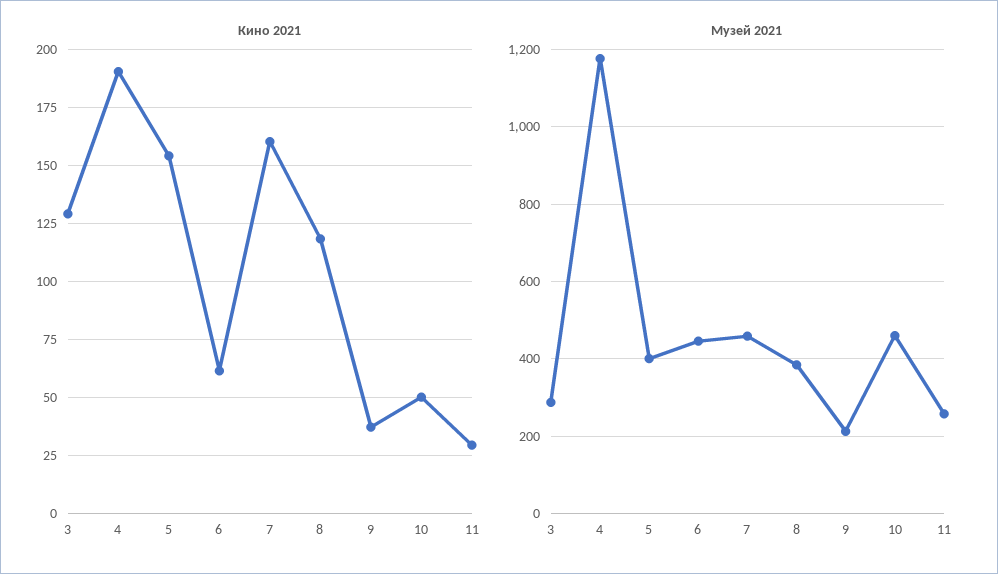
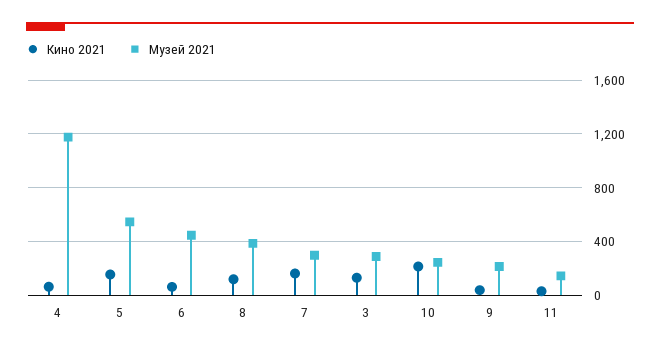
Кино 2021, 4: 190 -> 50
Кино 2021, 10: 50 -> 200
Музей 2021, 5: 400 -> 550
Музей 2021, 7: 460 -> 300
Музей 2021, 10: 460 -> 250
Музей 2021, 11: 260 -> 150

